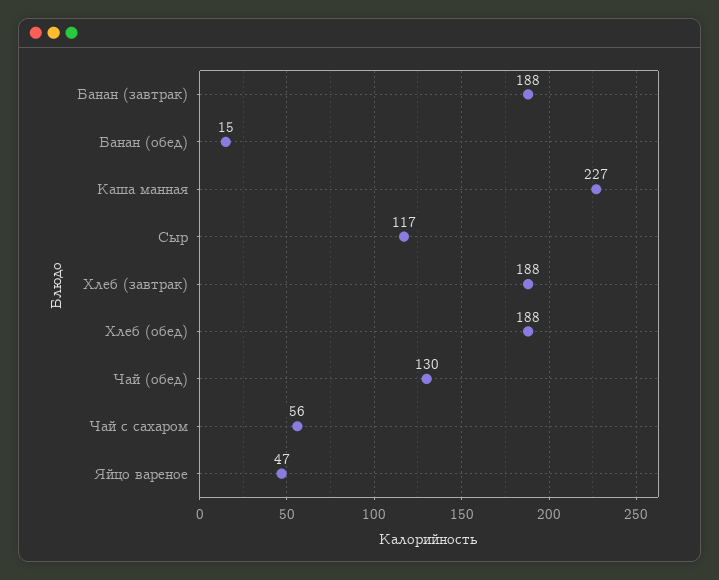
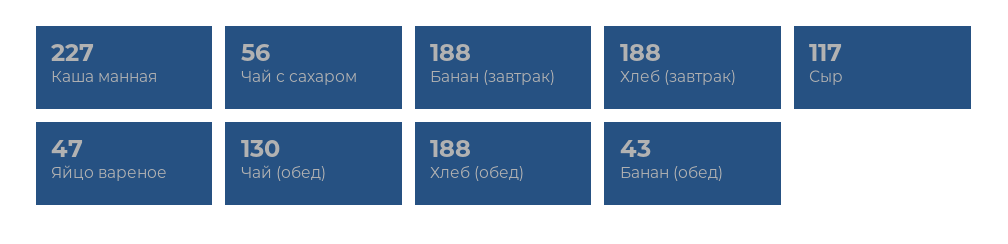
Банан (обед): 15 -> 43

